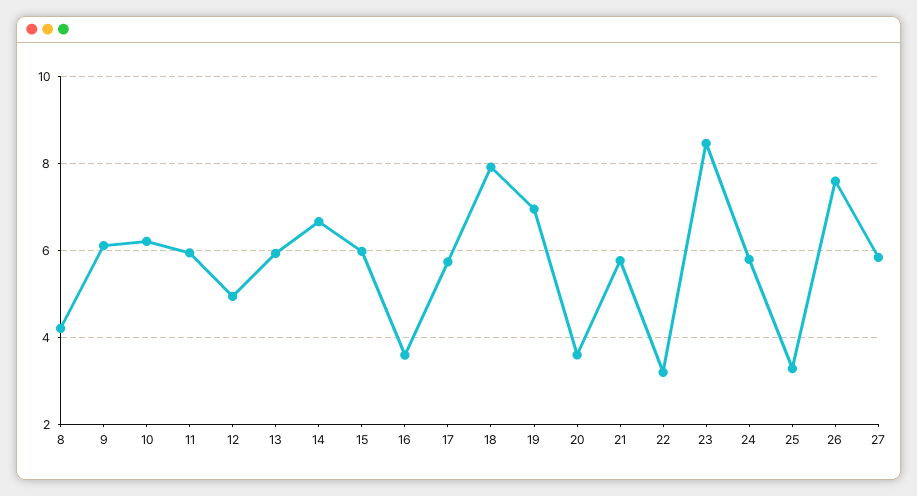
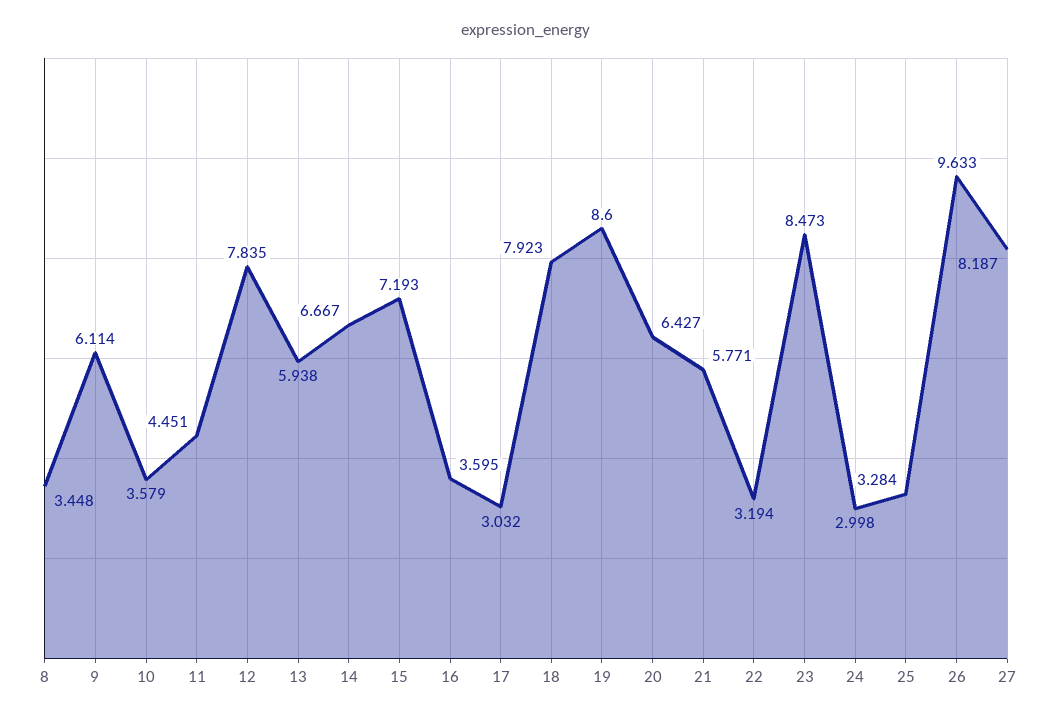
8: 4.2 -> 3.448
10: 6.2 -> 3.579
11: 6 -> 4.451
12: 5 -> 7.835
15: 6 -> 7.193
17: 5.8 -> 3.032
19: 7 -> 8.6
20: 3.6 -> 6.427
24: 5.8 -> 2.998
26: 7.6 -> 9.633
27: 5.8 -> 8.187

